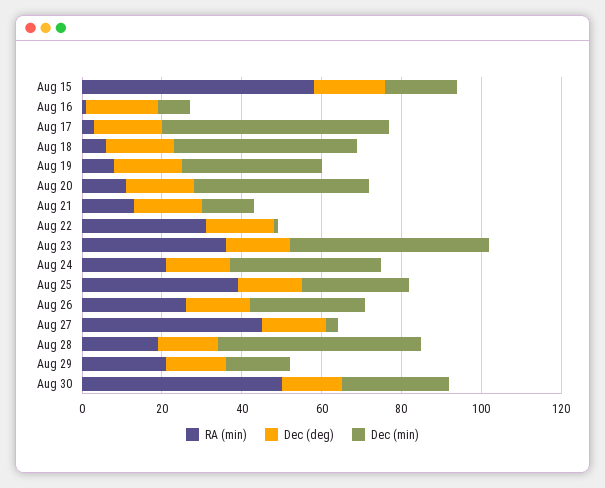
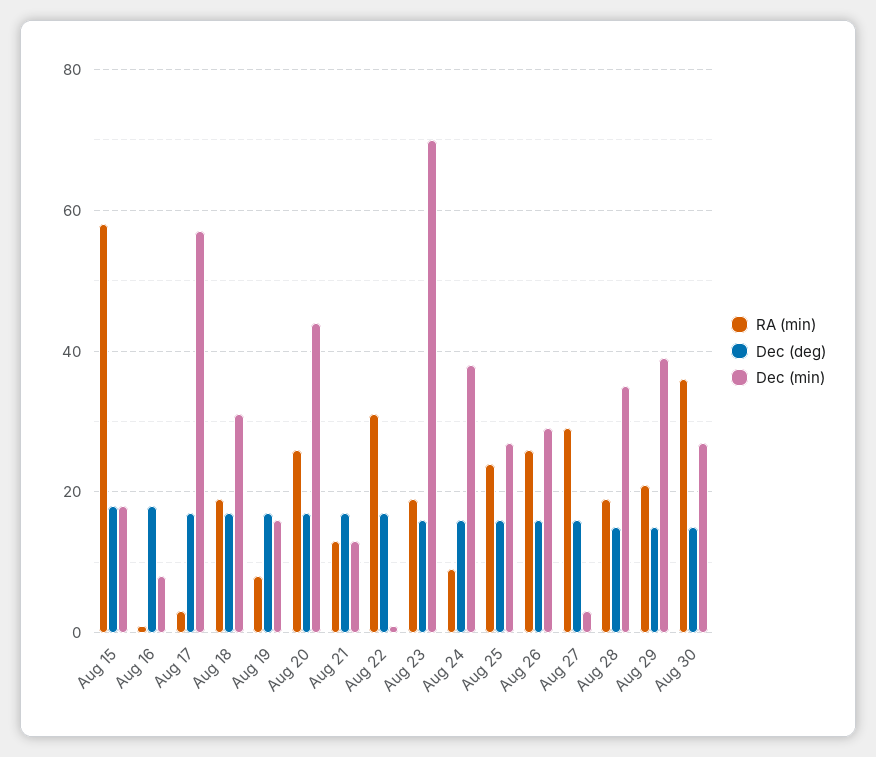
RA (min), Aug 18: 5 -> 20
Dec (min), Aug 18: 45 -> 30
Dec (min), Aug 19: 35 -> 15
RA (min), Aug 20: 10 -> 25
RA (min), Aug 23: 35 -> 20
Dec (min), Aug 23: 50 -> 70
RA (min), Aug 24: 20 -> 10
RA (min), Aug 25: 40 -> 25
RA (min), Aug 27: 45 -> 30
Dec (min), Aug 28: 50 -> 35
Dec (min), Aug 29: 15 -> 40
RA (min), Aug 30: 50 -> 35

